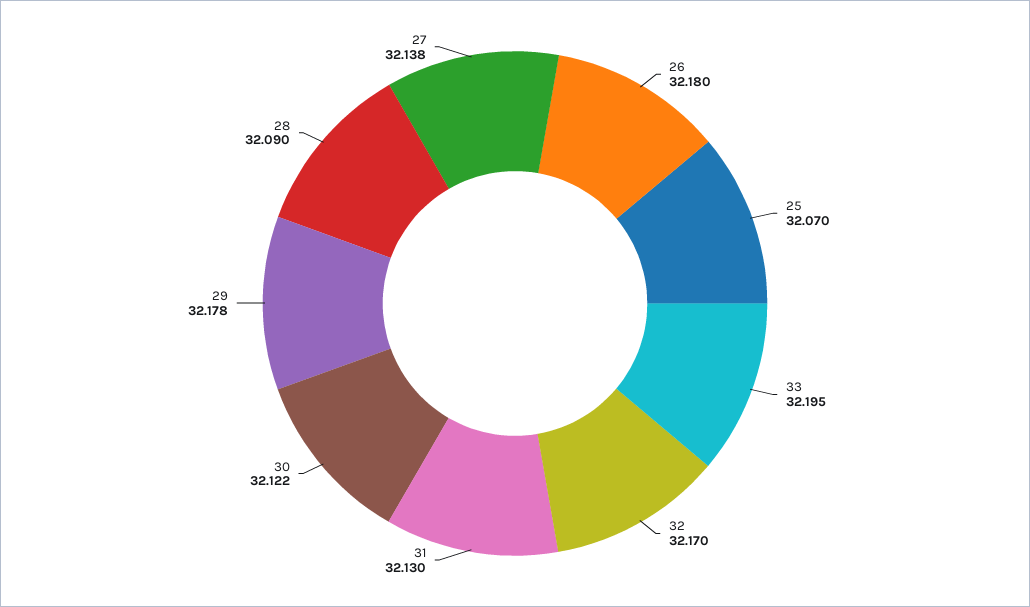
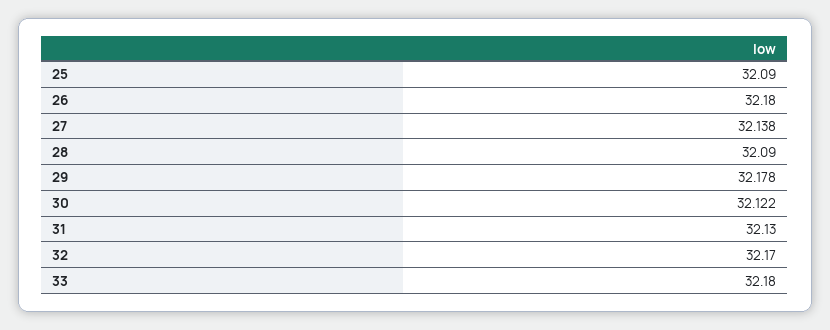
25: 32.07 -> 32.09
33: 32.195 -> 32.18

